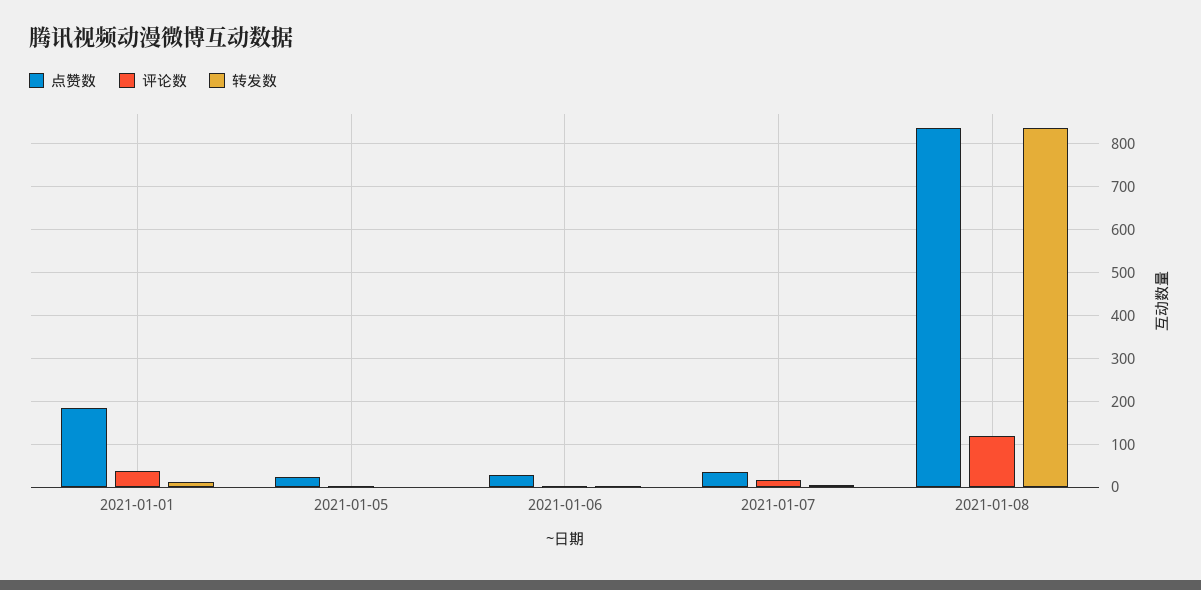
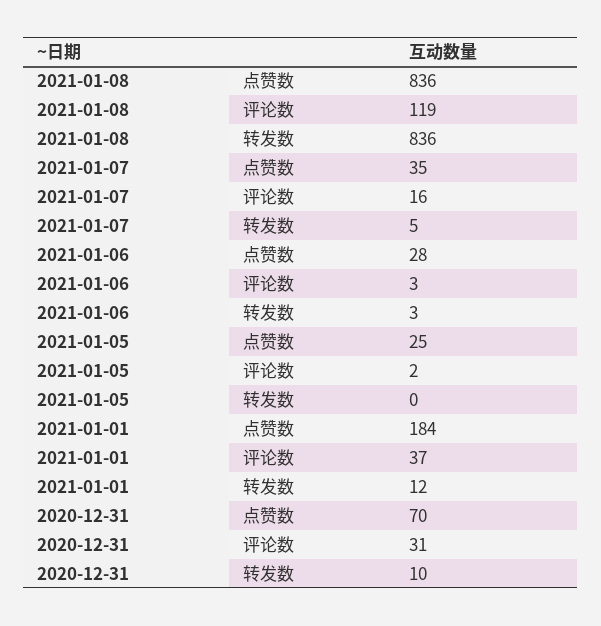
点赞数, 2020-12-31: none -> 70
评论数, 2020-12-31: none -> 31
转发数, 2020-12-31: none -> 10

